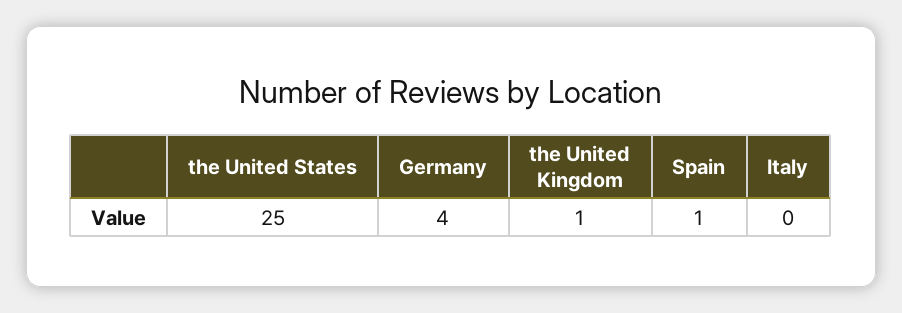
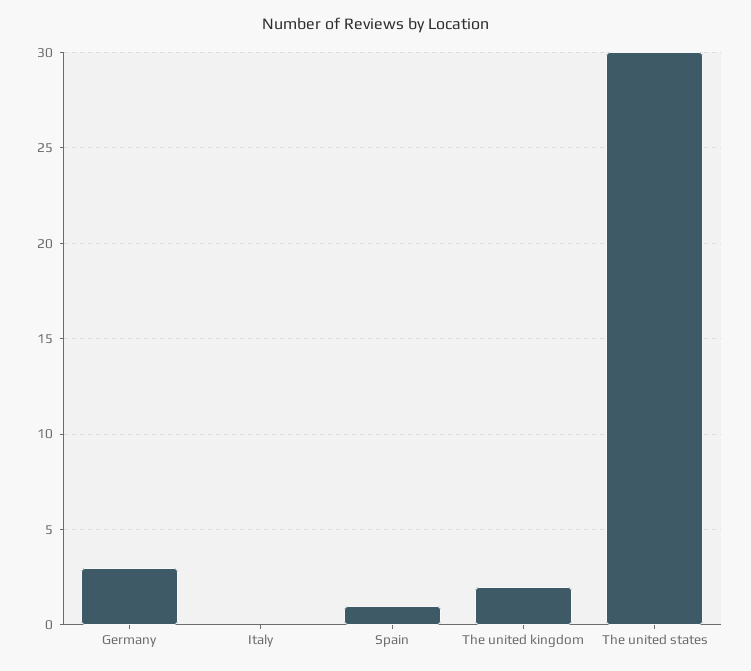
the United States: 25 -> 30
Germany: 4 -> 3
the United Kingdom: 1 -> 2

